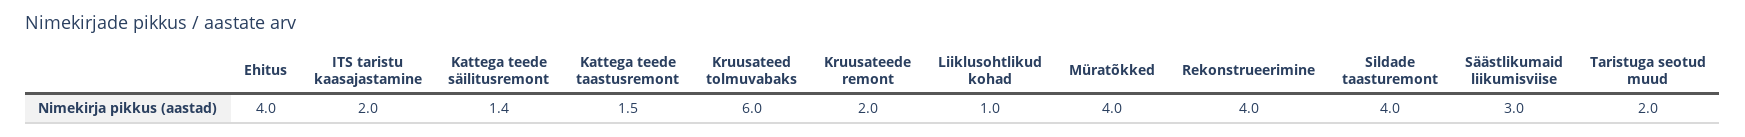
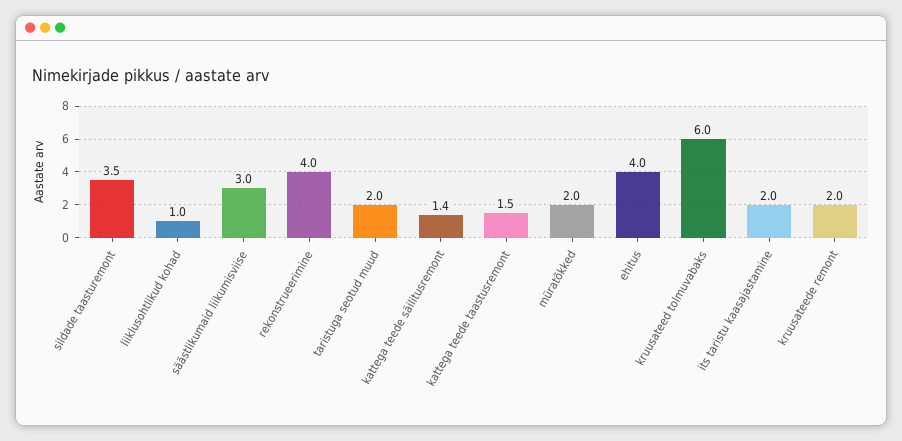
Müratõkked: 4 -> 2
Sildade taasturemont: 4 -> 3.5

